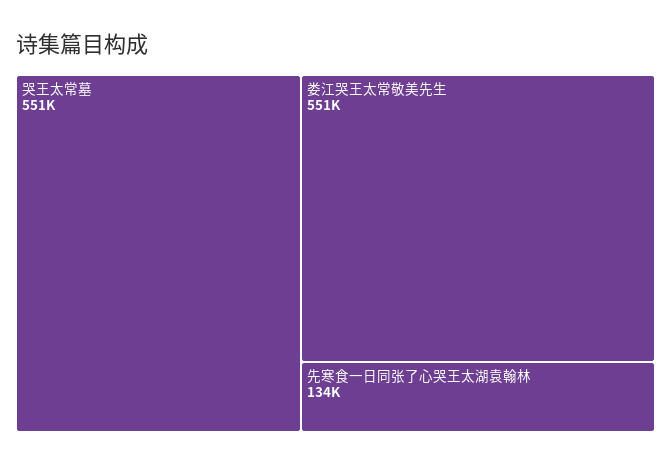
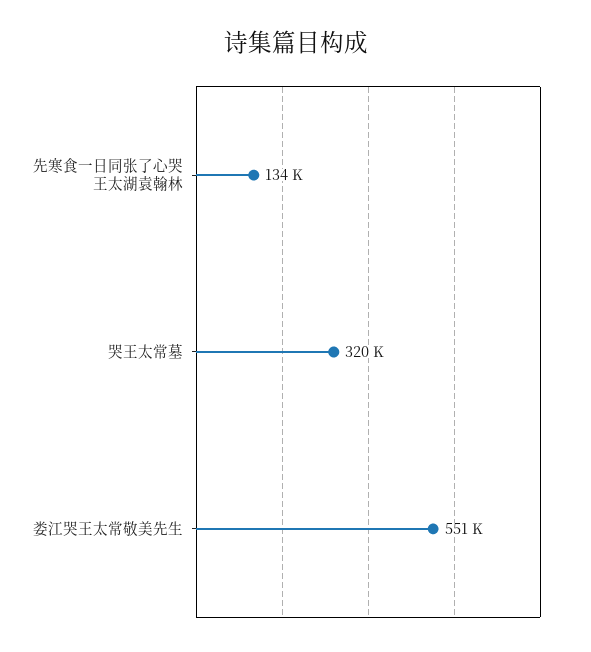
哭王太常墓: 551000 -> 320000

